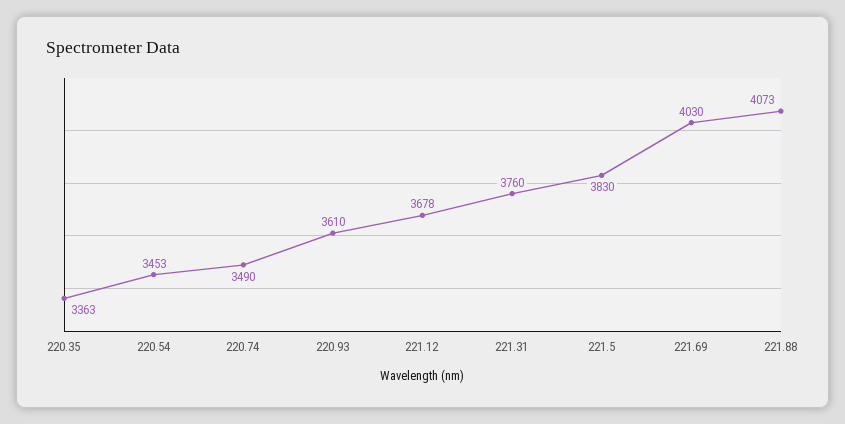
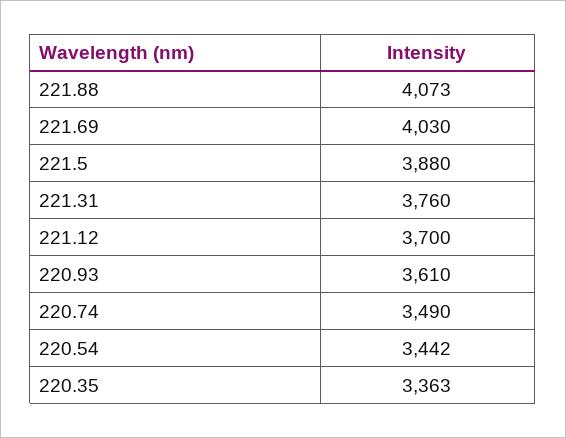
220.54: 3453 -> 3442
221.12: 3678 -> 3700
221.5: 3830 -> 3880

